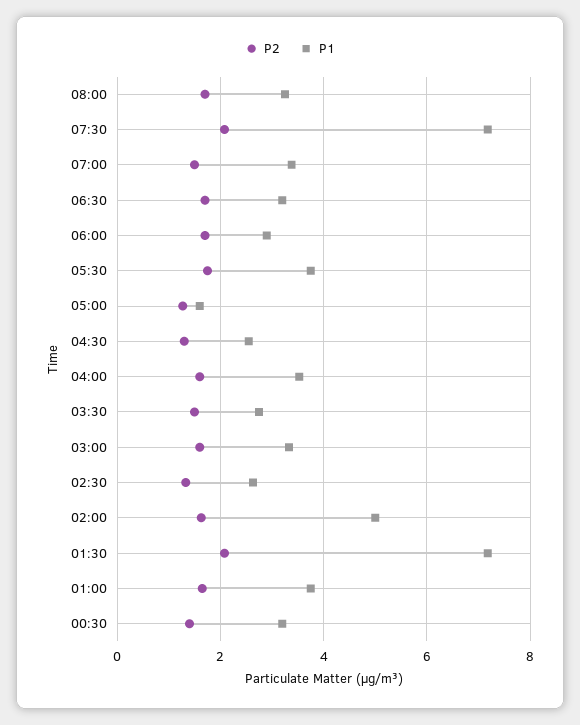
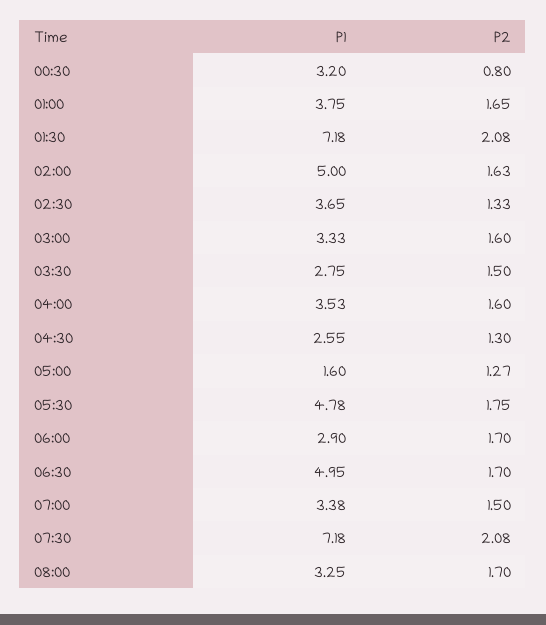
P1, 06:30: 3.2 -> 4.95
P1, 05:30: 3.8 -> 4.78
P1, 02:30: 2.6 -> 3.65
P2, 00:30: 1.4 -> 0.8

